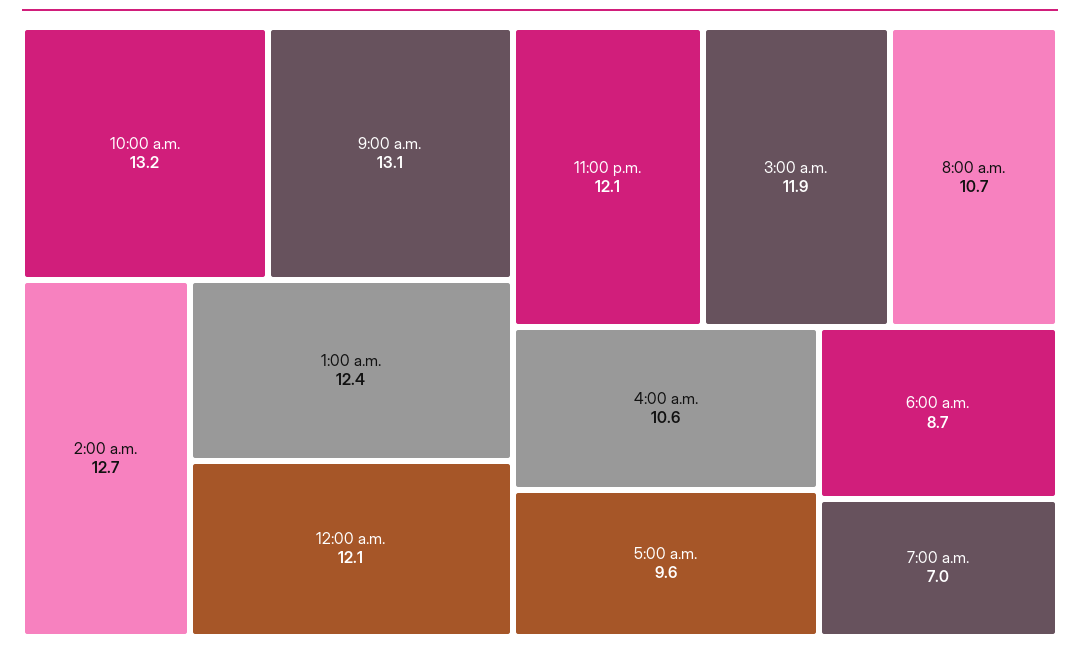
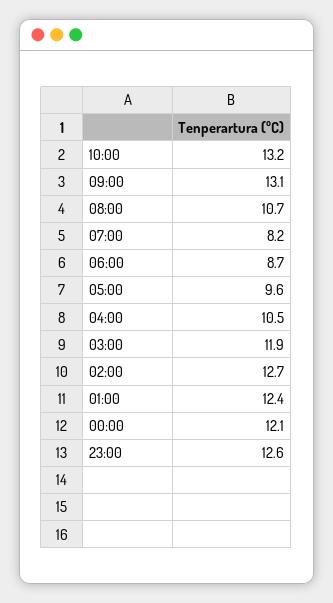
11:00 p.m.: 12.1 -> 12.6
4:00 a.m.: 10.6 -> 10.5
7:00 a.m.: 7 -> 8.2

